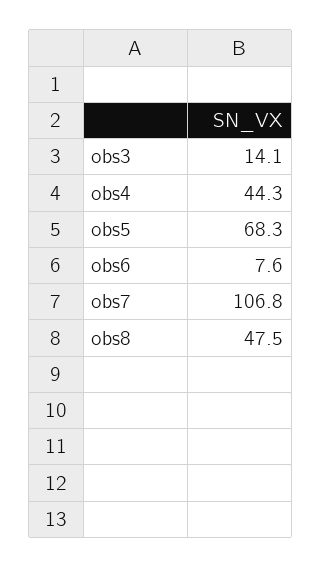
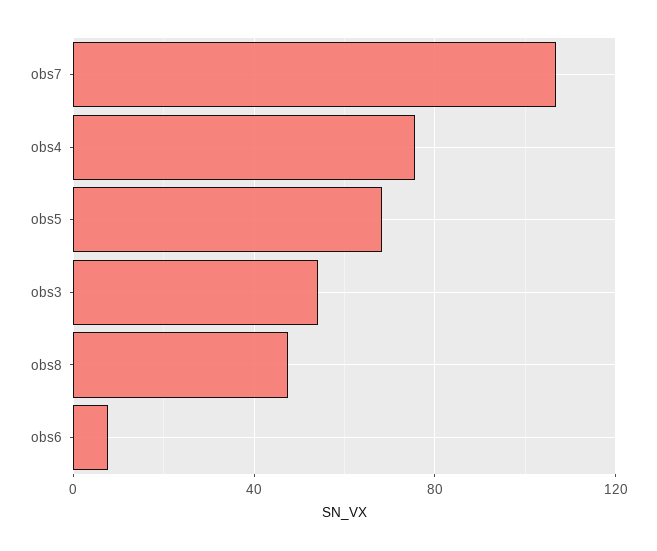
obs3: 14.1 -> 55
obs4: 44.3 -> 75

